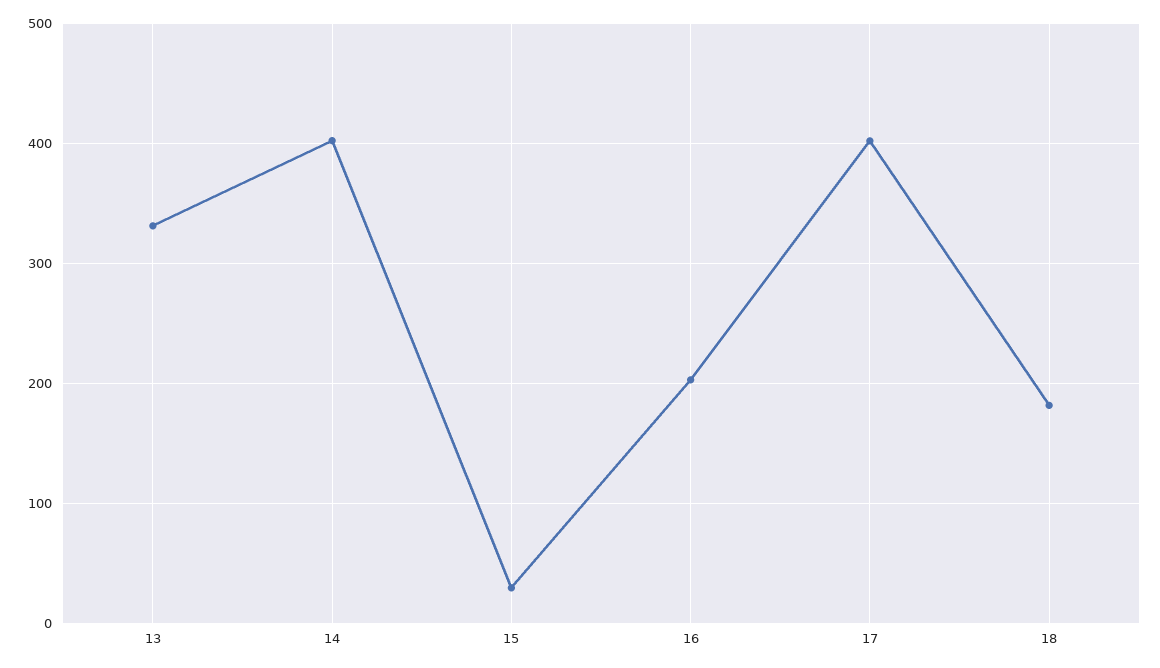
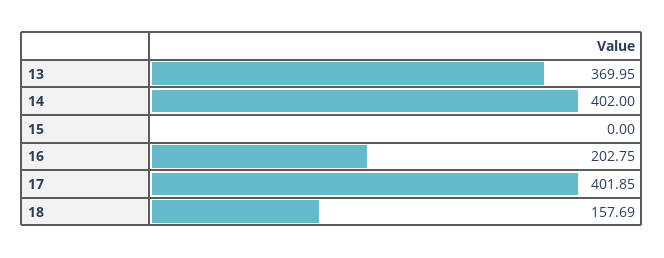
13: 330 -> 369.95
15: 30 -> 0
18: 180 -> 157.69

